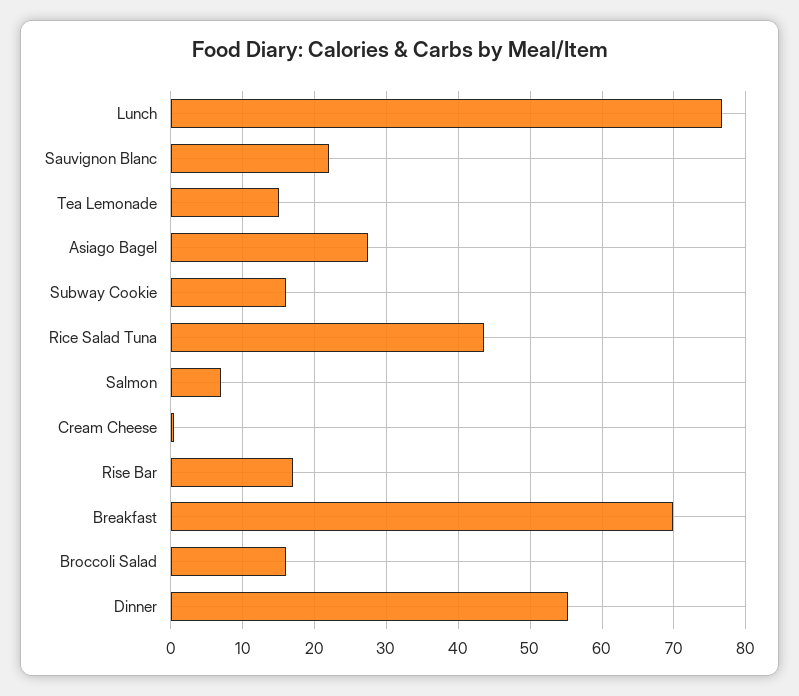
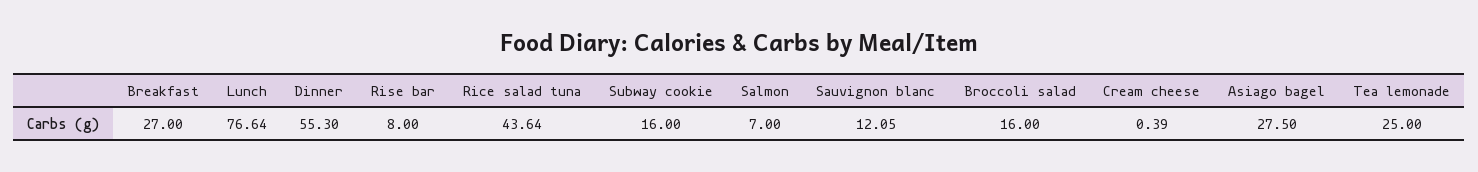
Sauvignon Blanc: 22 -> 12.05
Tea Lemonade: 15 -> 25
Rise Bar: 17 -> 8
Breakfast: 70 -> 27

